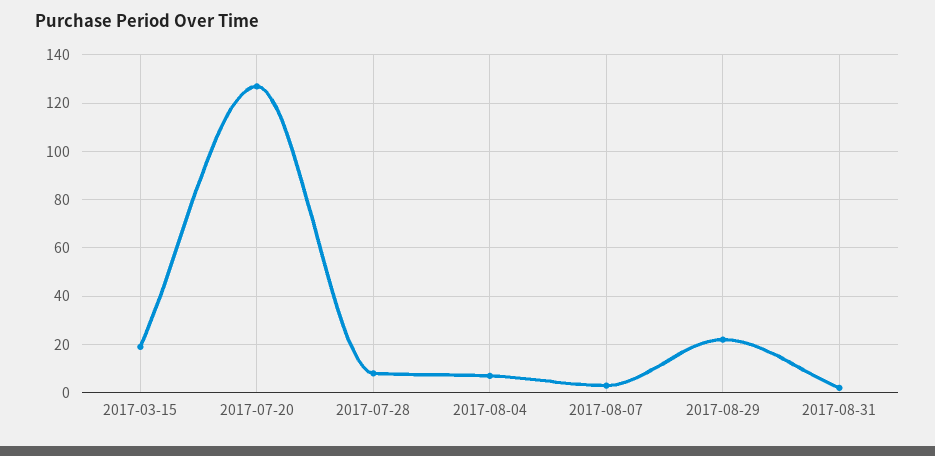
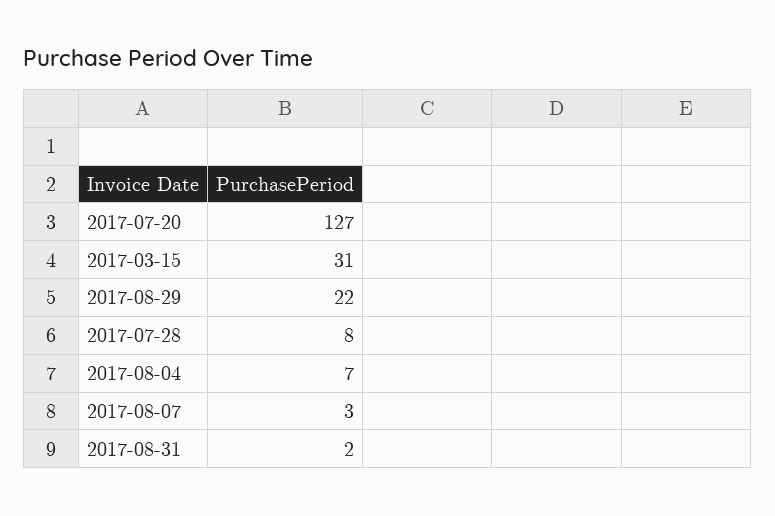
2017-03-15: 20 -> 31

